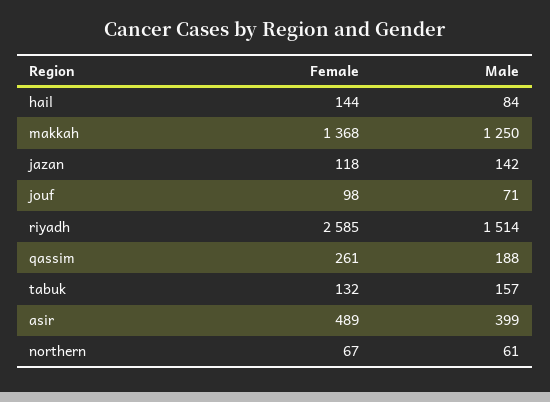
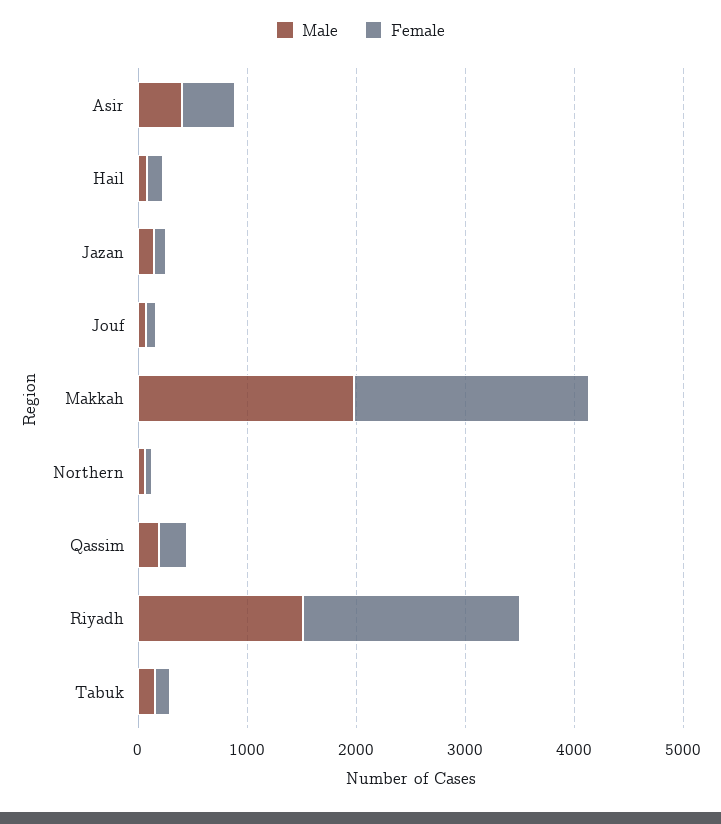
Female, makkah: 1368 -> 2200
Male, makkah: 1250 -> 2000
Female, riyadh: 2585 -> 2000

